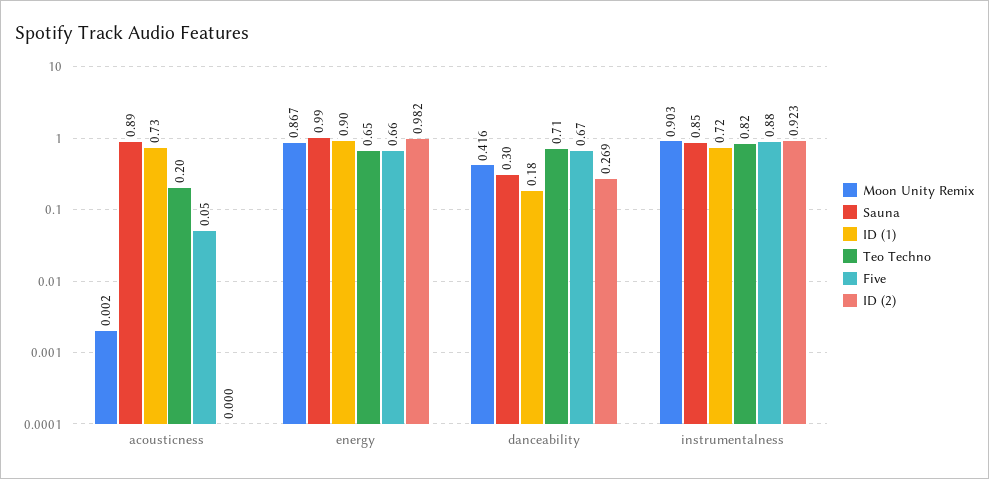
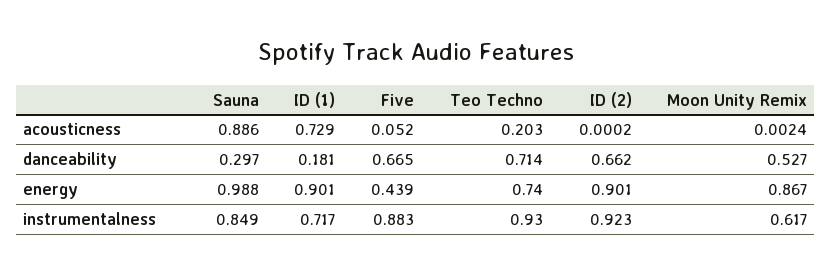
Teo Techno, energy: 0.65 -> 0.74
Five, energy: 0.66 -> 0.439
ID (2), energy: 0.982 -> 0.901
Moon Unity Remix, danceability: 0.416 -> 0.527
ID (2), danceability: 0.269 -> 0.662
Moon Unity Remix, instrumentalness: 0.903 -> 0.617
Teo Techno, instrumentalness: 0.82 -> 0.93

